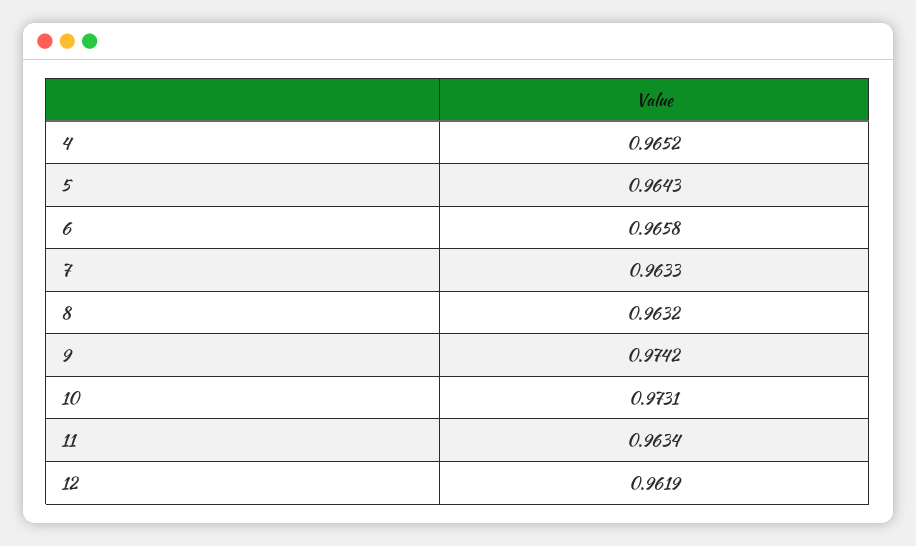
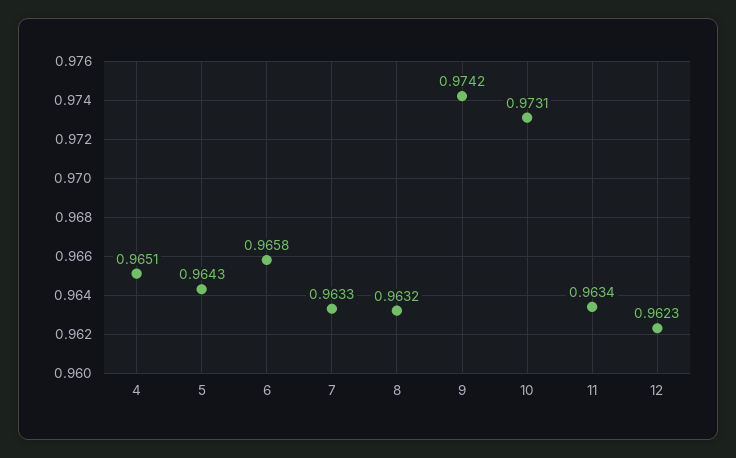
4: 0.9652 -> 0.9651
12: 0.9619 -> 0.9623

